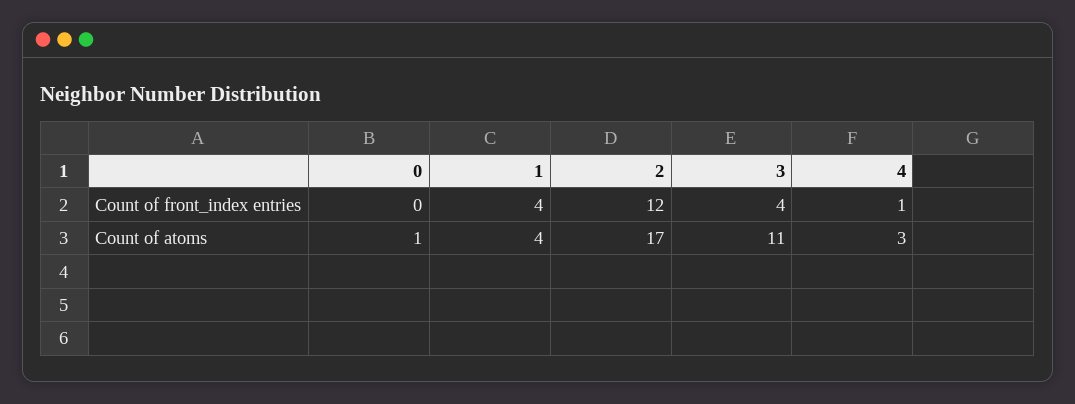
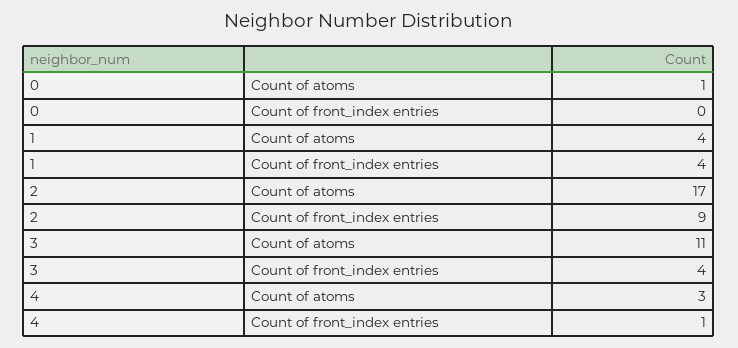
2, Count of front_index entries: 12 -> 9

